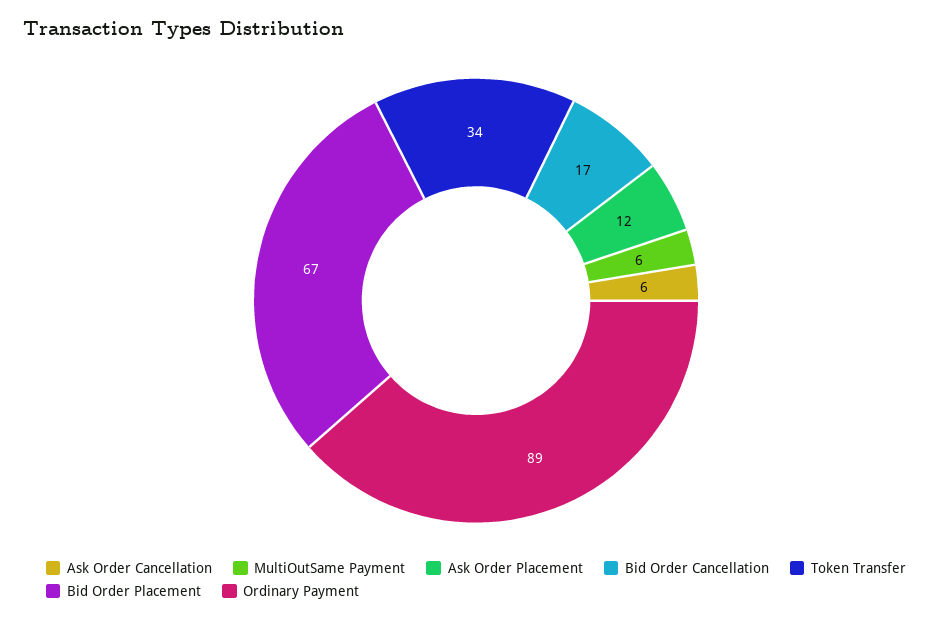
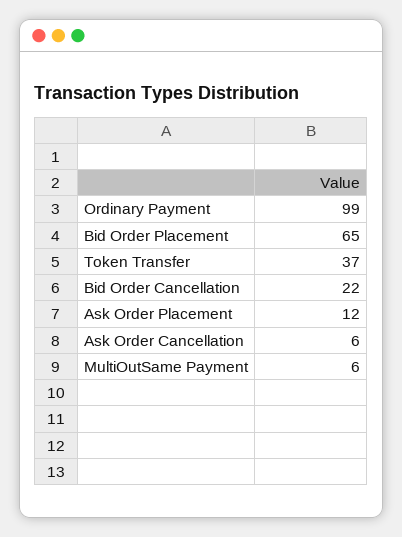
Bid Order Cancellation: 17 -> 22
Token Transfer: 34 -> 37
Bid Order Placement: 67 -> 65
Ordinary Payment: 89 -> 99

